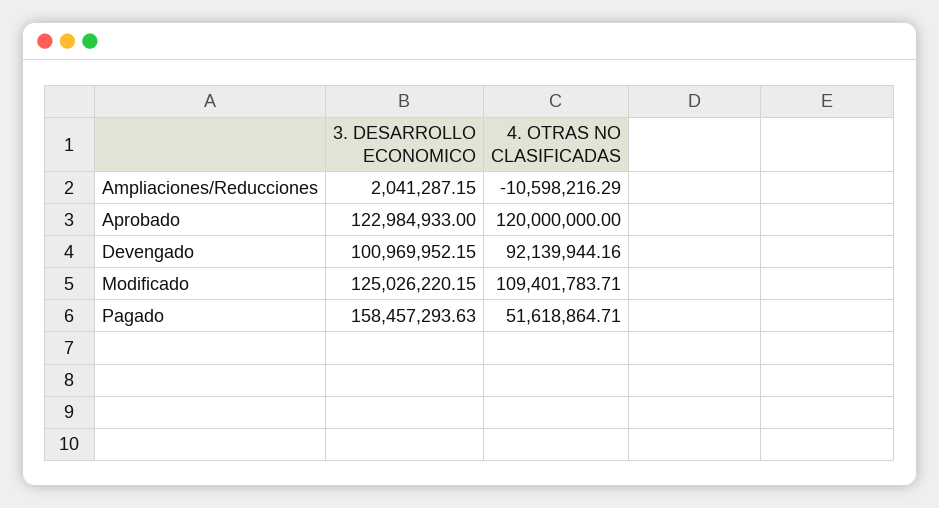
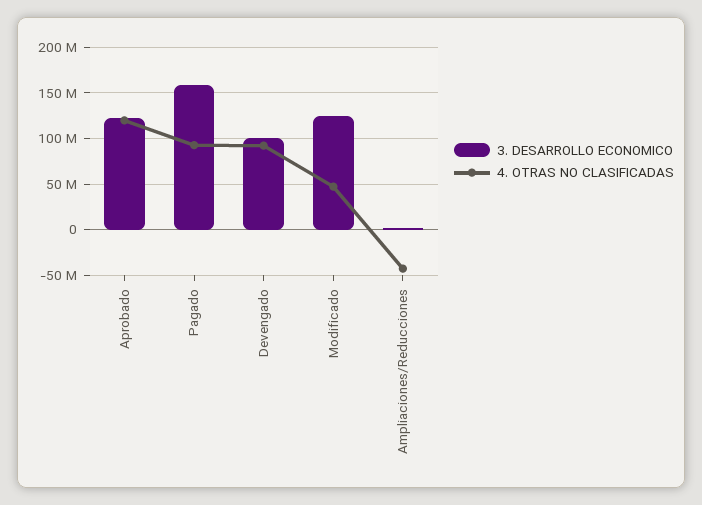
4. OTRAS NO CLASIFICADAS, Ampliaciones/Reducciones: -10598216.29 -> -40000000
4. OTRAS NO CLASIFICADAS, Modificado: 109401783.71 -> 50000000
4. OTRAS NO CLASIFICADAS, Pagado: 51618864.71 -> 90000000

